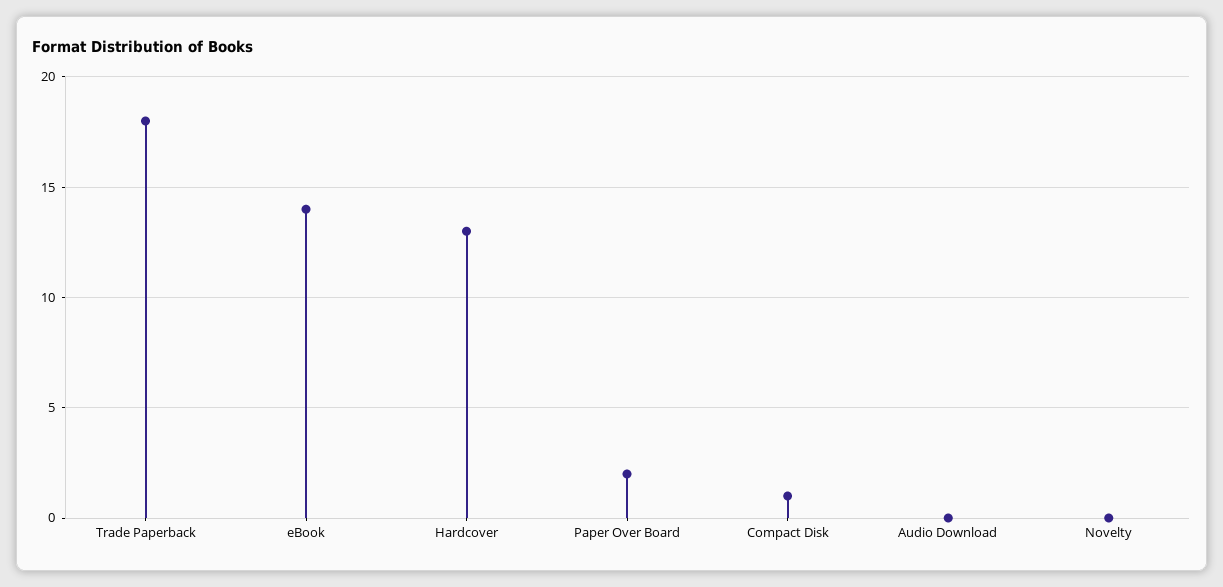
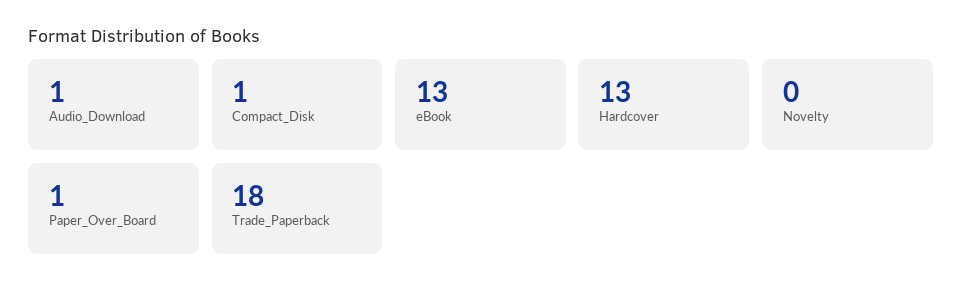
eBook: 14 -> 13
Paper Over Board: 2 -> 1
Audio Download: 0 -> 1

